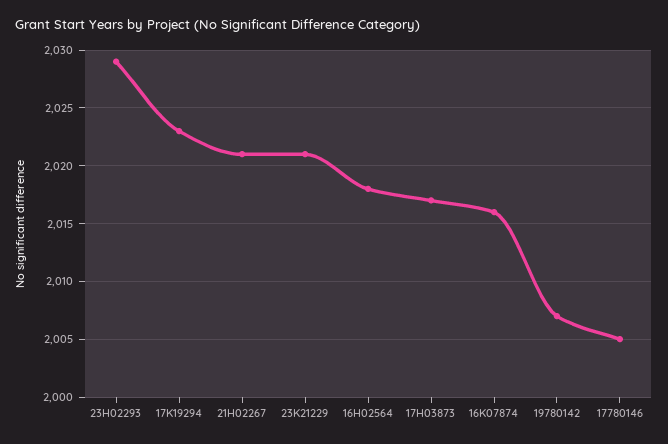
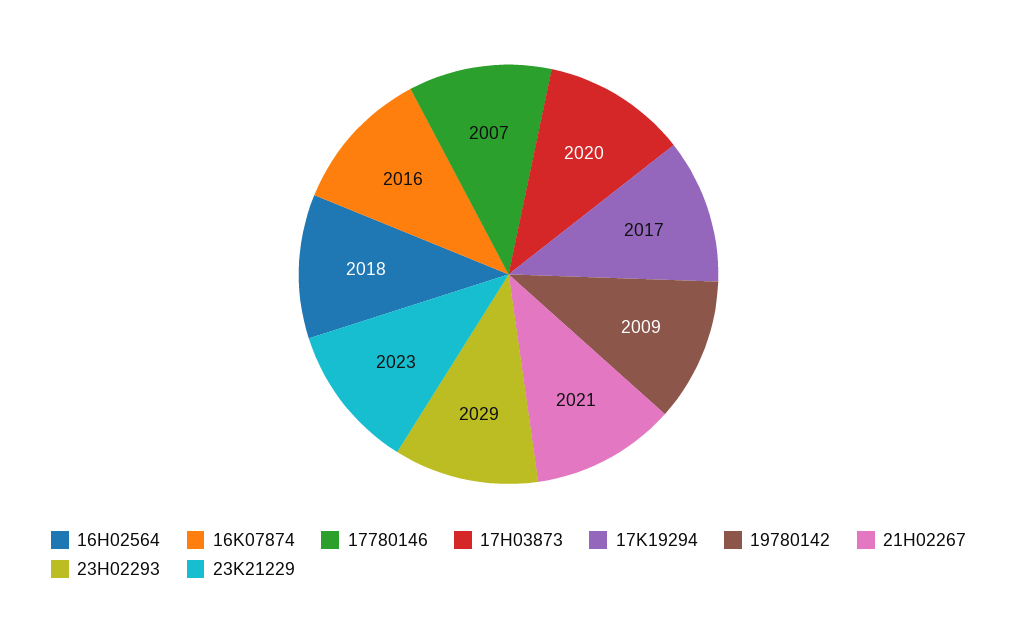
17K19294: 2023 -> 2017
23K21229: 2021 -> 2023
17H03873: 2017 -> 2020
19780142: 2007 -> 2009
17780146: 2005 -> 2007

